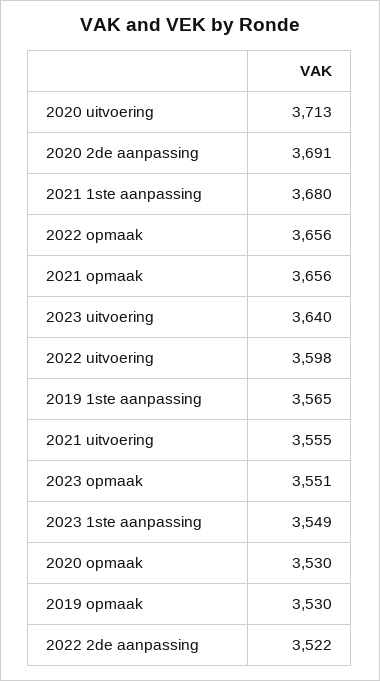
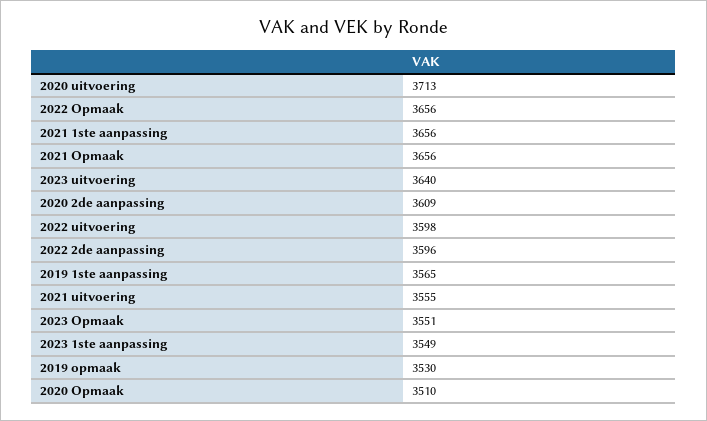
2020 2de aanpassing: 3691 -> 3609
2021 1ste aanpassing: 3680 -> 3656
2020 opmaak: 3530 -> 3510
2022 2de aanpassing: 3522 -> 3596

